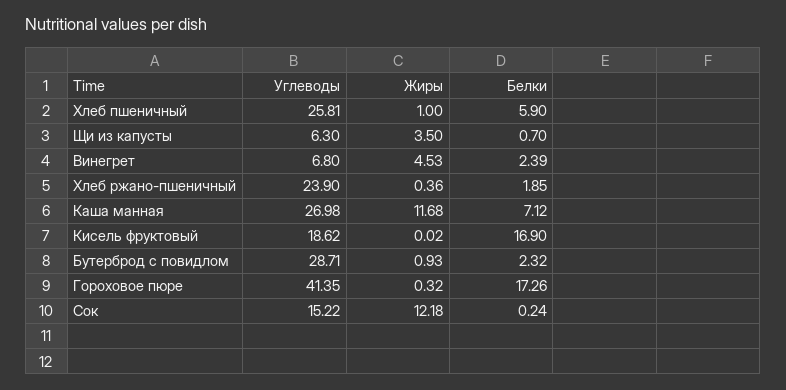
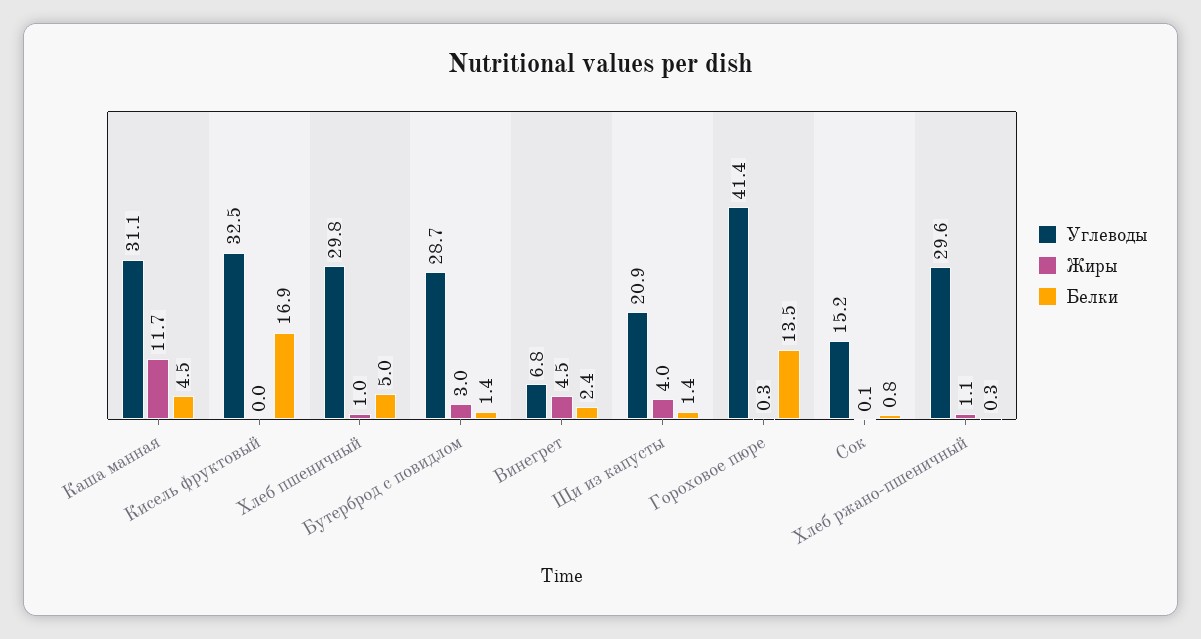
Углеводы, Хлеб пшеничный: 25.81 -> 29.8
Белки, Хлеб пшеничный: 5.9 -> 5
Углеводы, Щи из капусты: 6.3 -> 20.9
Жиры, Щи из капусты: 3.5 -> 4
Белки, Щи из капусты: 0.7 -> 1.4
Углеводы, Хлеб ржано-пшеничный: 23.9 -> 29.6
Жиры, Хлеб ржано-пшеничный: 0.36 -> 1.1
Белки, Хлеб ржано-пшеничный: 1.85 -> 0.3
Углеводы, Каша манная: 26.98 -> 31.1
Белки, Каша манная: 7.12 -> 4.5
Углеводы, Кисель фруктовый: 18.62 -> 32.5
Жиры, Бутерброд с повидлом: 0.93 -> 3
Белки, Бутерброд с повидлом: 2.32 -> 1.4
Белки, Гороховое пюре: 17.26 -> 13.5
Жиры, Сок: 12.18 -> 0.1
Белки, Сок: 0.24 -> 0.8

